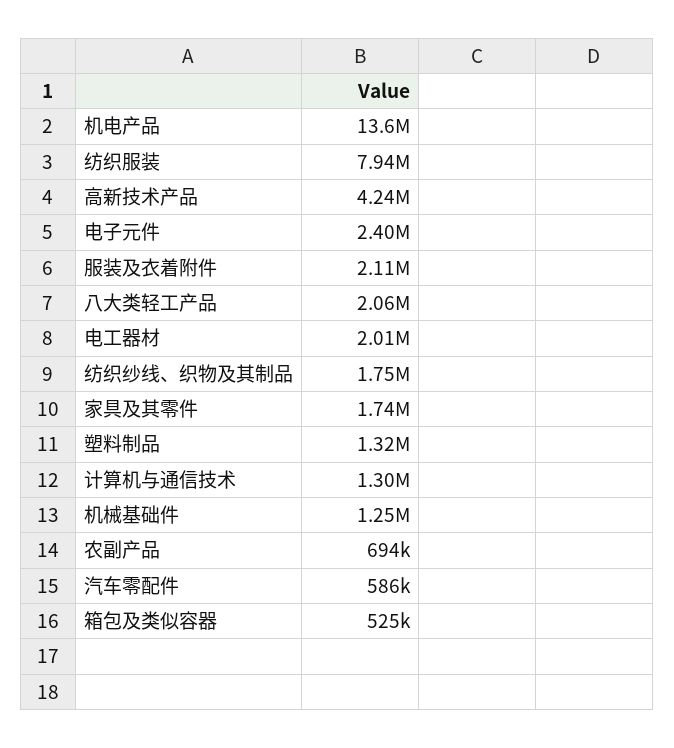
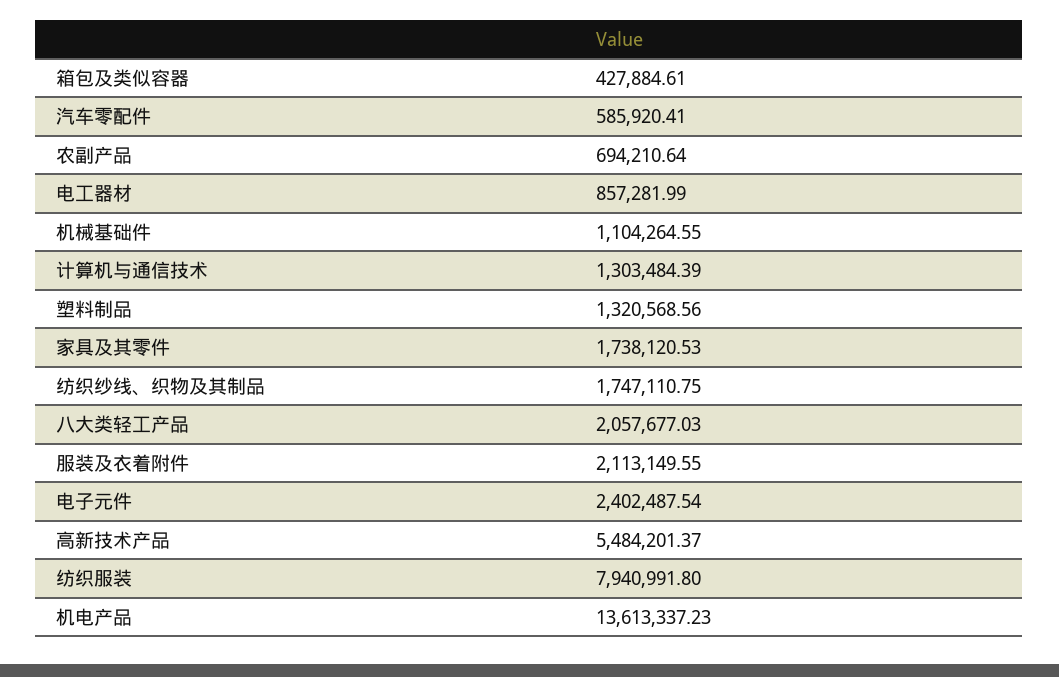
高新技术产品: 4240000 -> 5484201.37
电工器材: 2010000 -> 857281.99
机械基础件: 1250000 -> 1104264.55
箱包及类似容器: 525000 -> 427884.61

